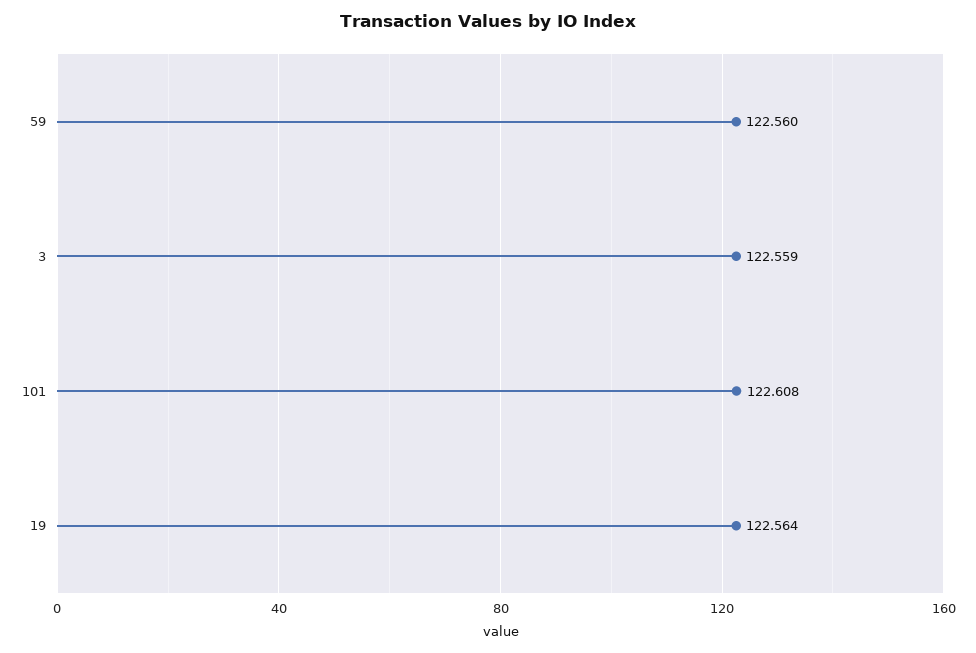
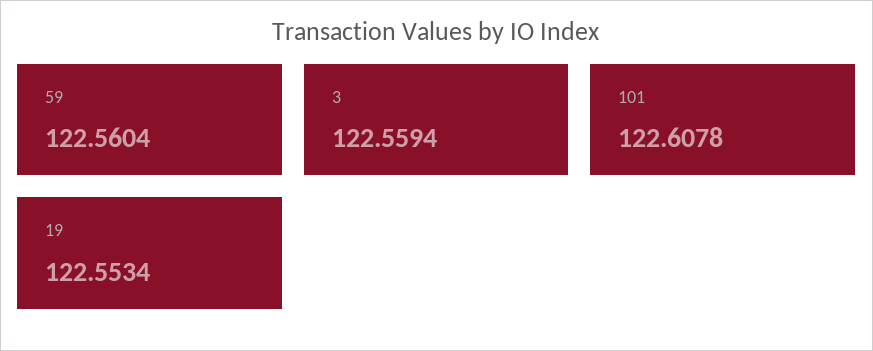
19: 122.564 -> 122.5534

